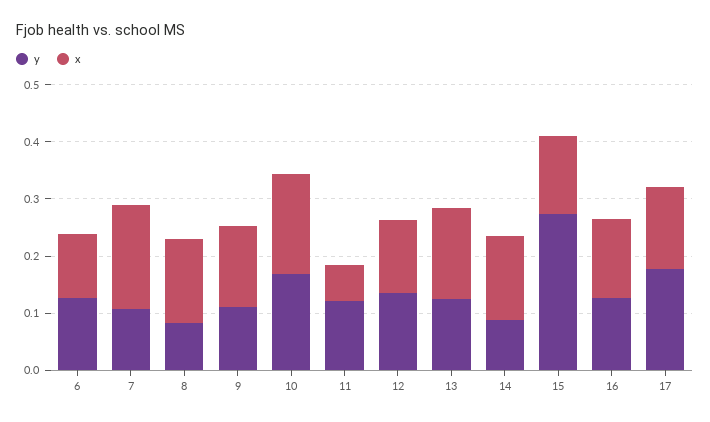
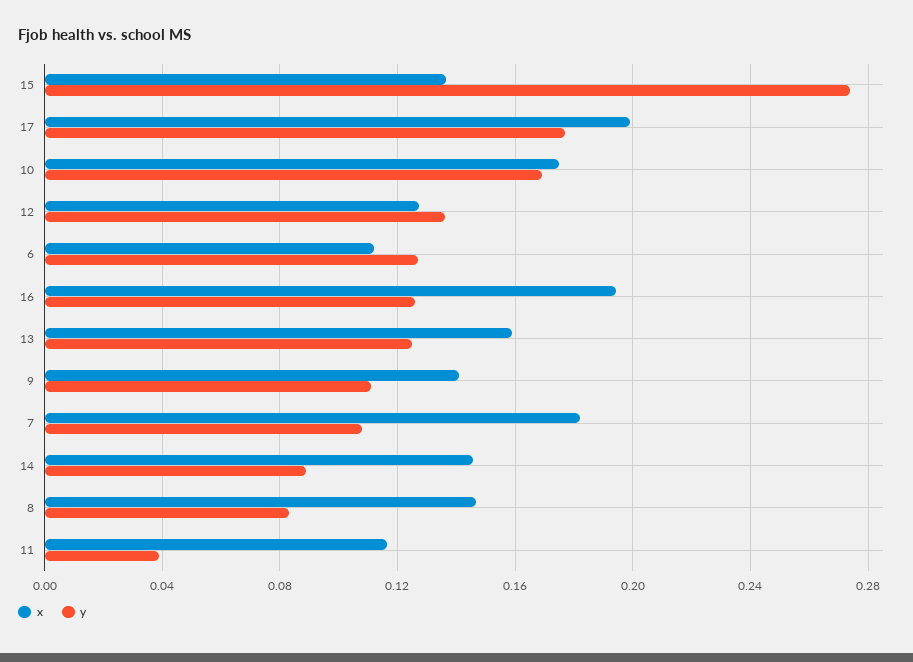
y, 11: 0.12 -> 0.04
x, 11: 0.06 -> 0.115
x, 16: 0.14 -> 0.195
x, 17: 0.14 -> 0.2

